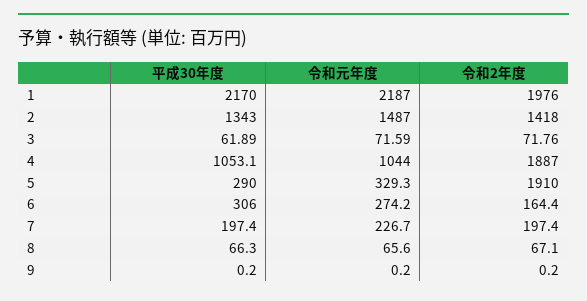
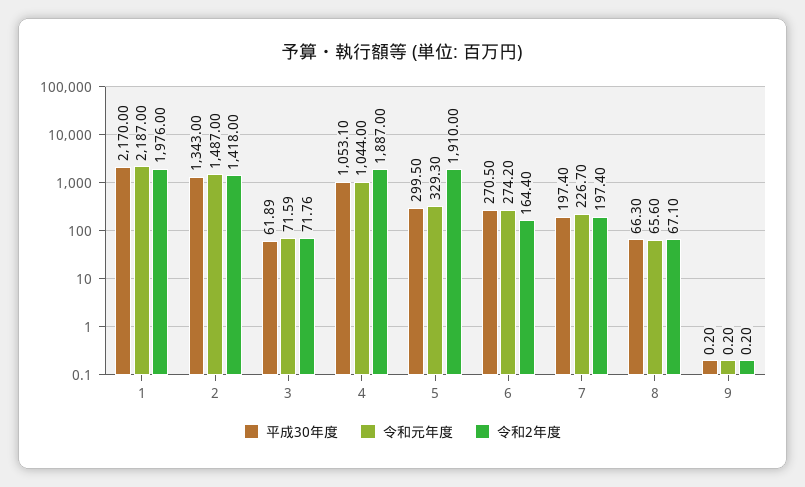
平成30年度, 5: 290 -> 299.5
平成30年度, 6: 306 -> 270.5

